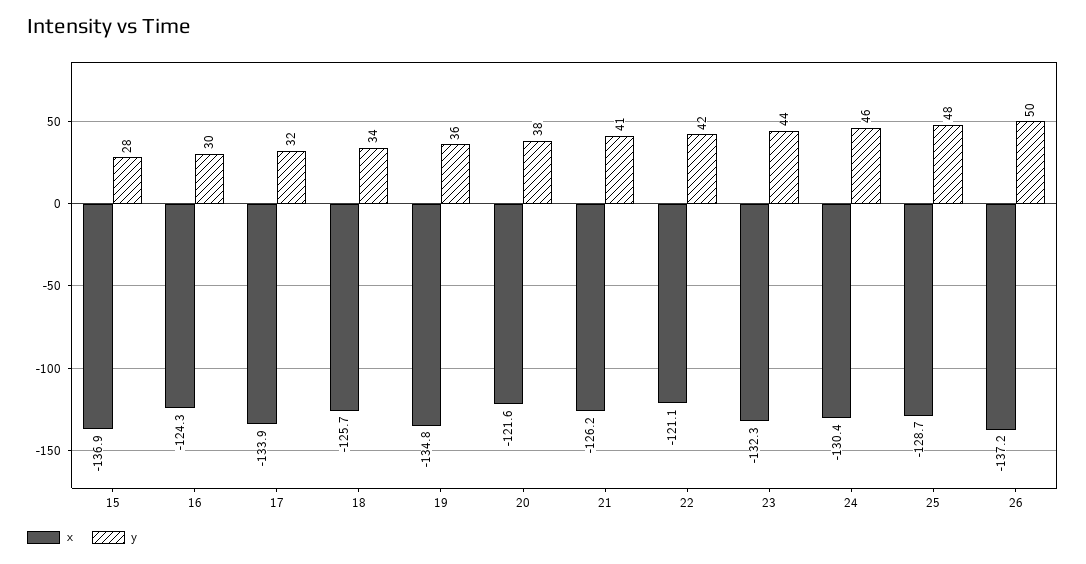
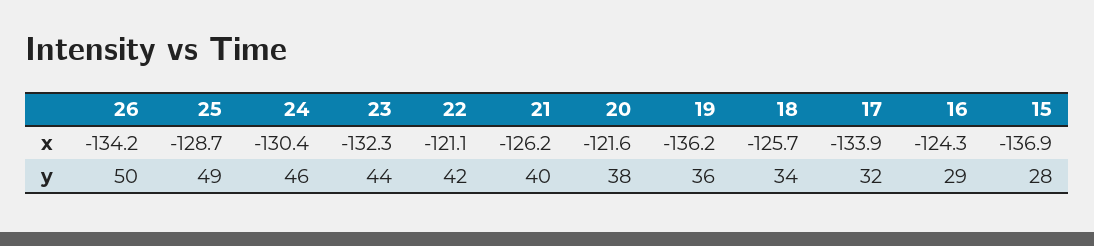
y, 16: 30 -> 29
x, 19: -134.8 -> -136.2
y, 21: 41 -> 40
y, 25: 48 -> 49
x, 26: -137.2 -> -134.2

